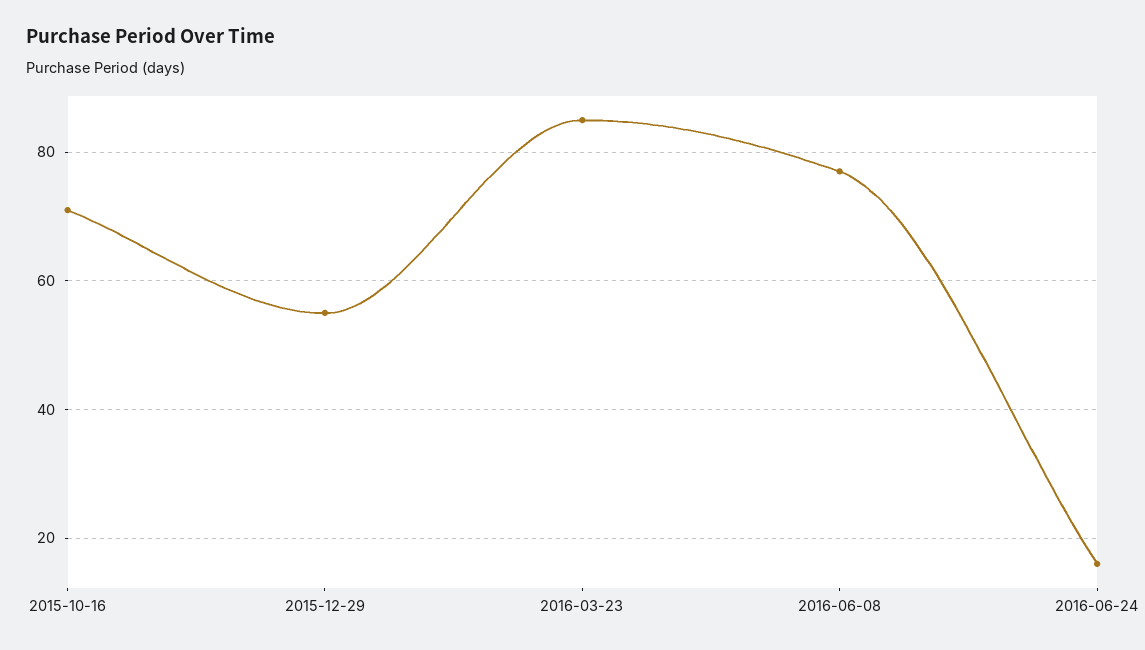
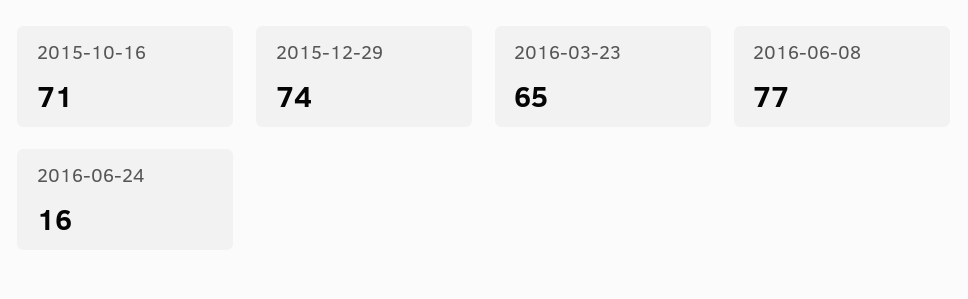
2015-12-29: 55 -> 74
2016-03-23: 85 -> 65

